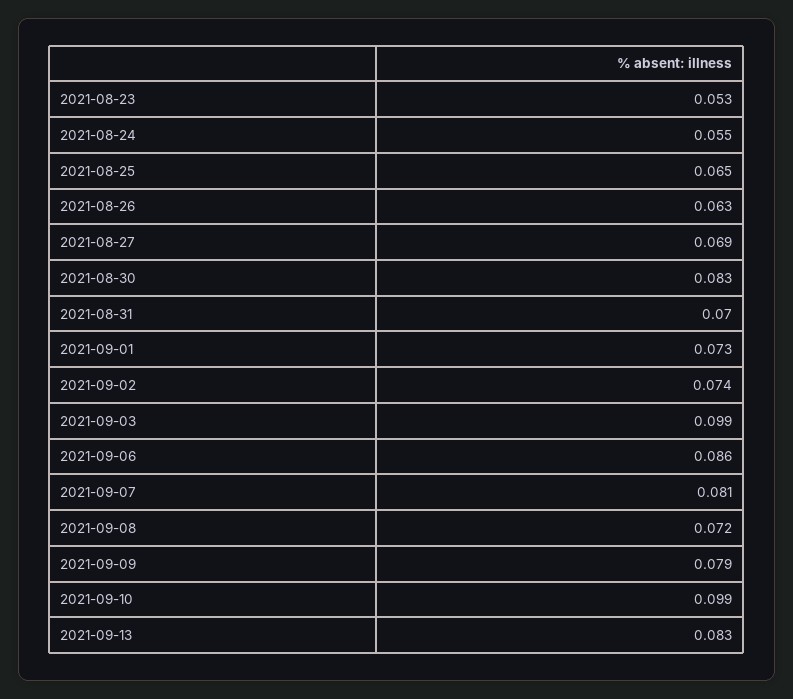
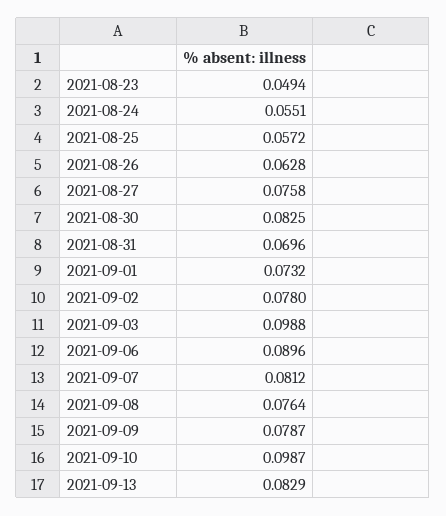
2021-08-23: 0.053 -> 0.0494
2021-08-25: 0.065 -> 0.0572
2021-08-27: 0.069 -> 0.0758
2021-09-02: 0.074 -> 0.078
2021-09-06: 0.086 -> 0.0896
2021-09-08: 0.072 -> 0.0764

